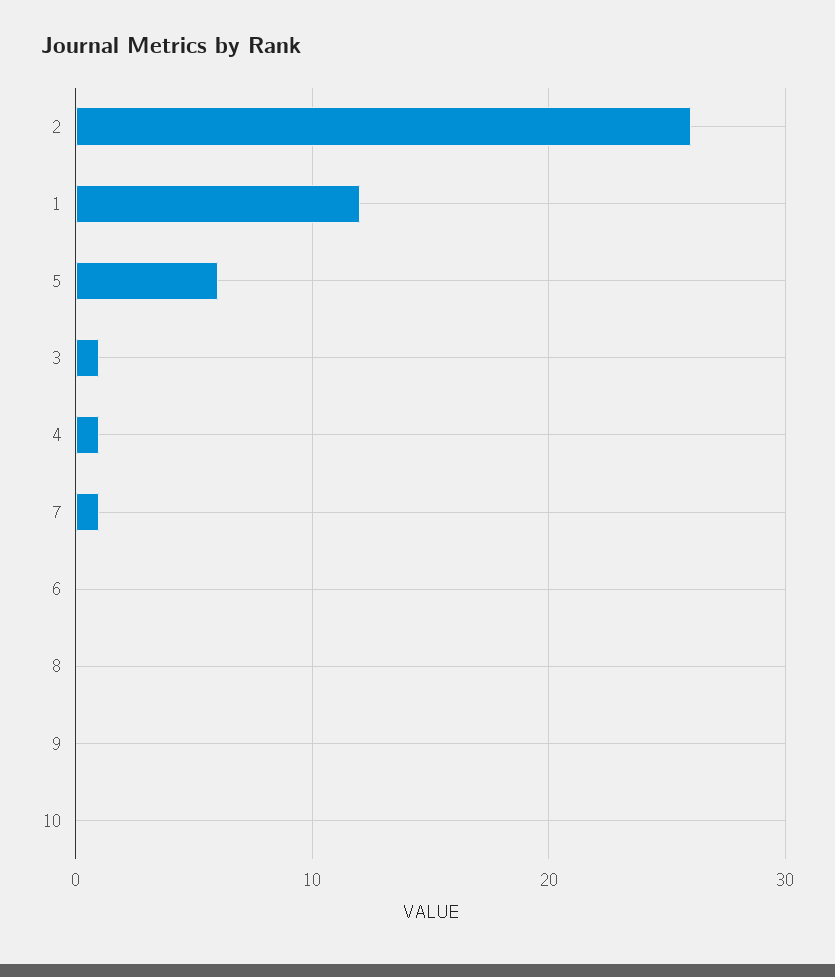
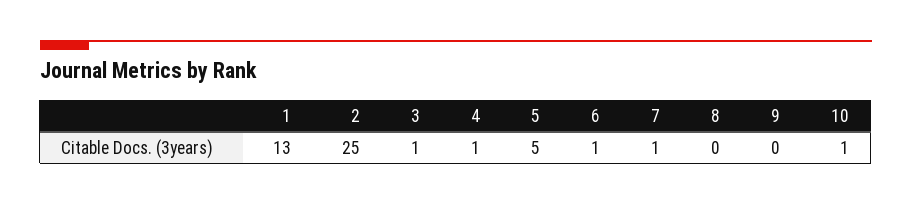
2: 26 -> 25
1: 12 -> 13
5: 6 -> 5
6: 0 -> 1
10: 0 -> 1

